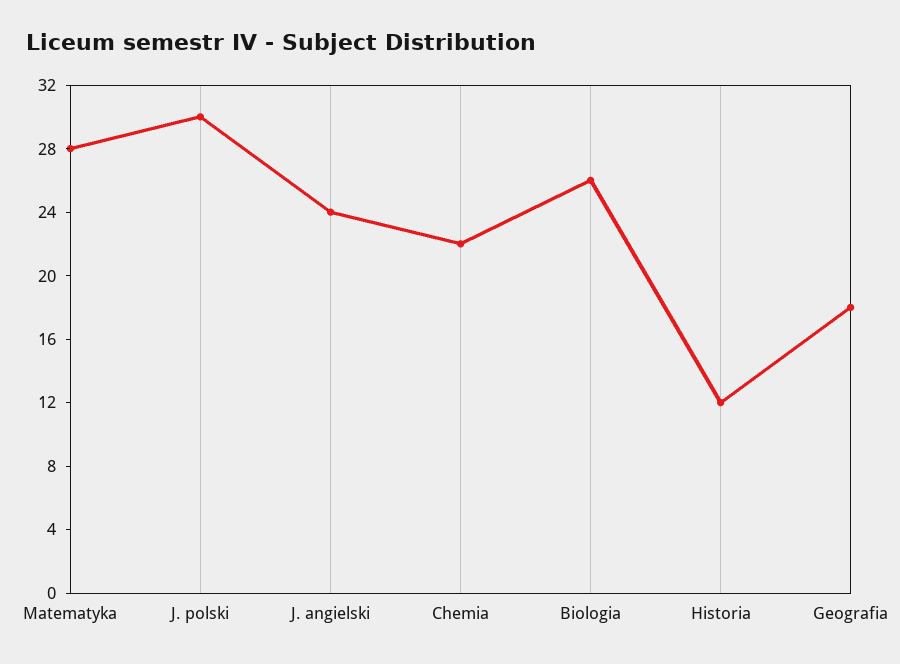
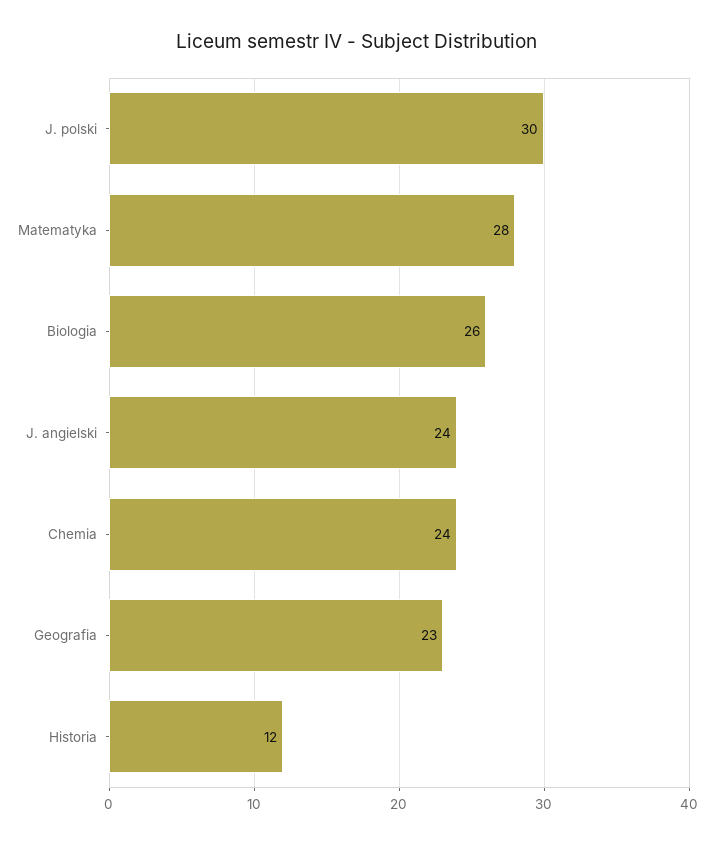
Chemia: 22 -> 24
Geografia: 18 -> 23

